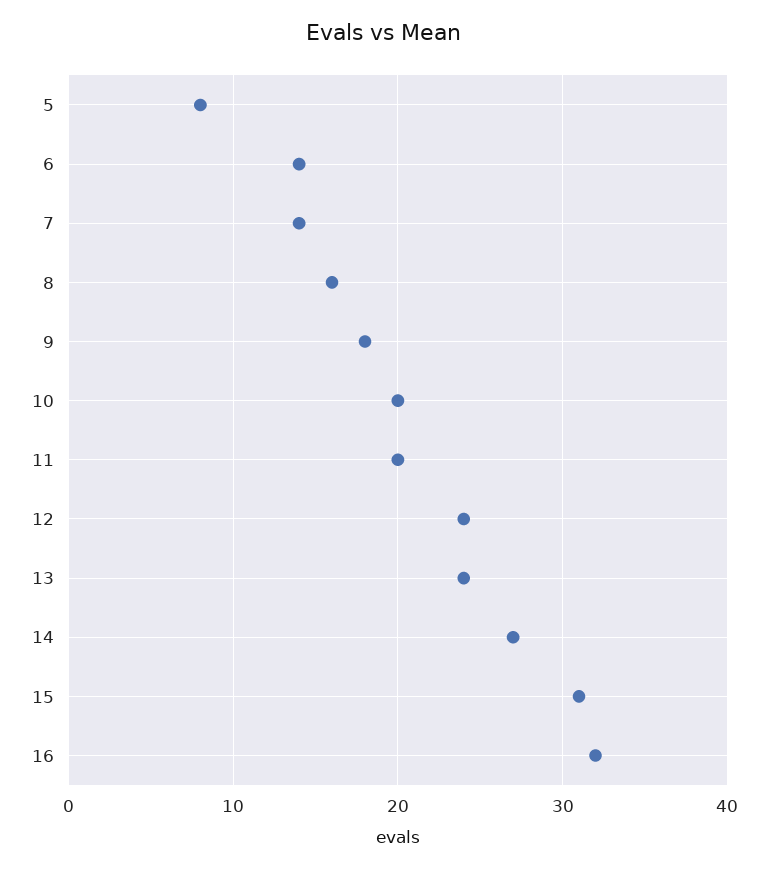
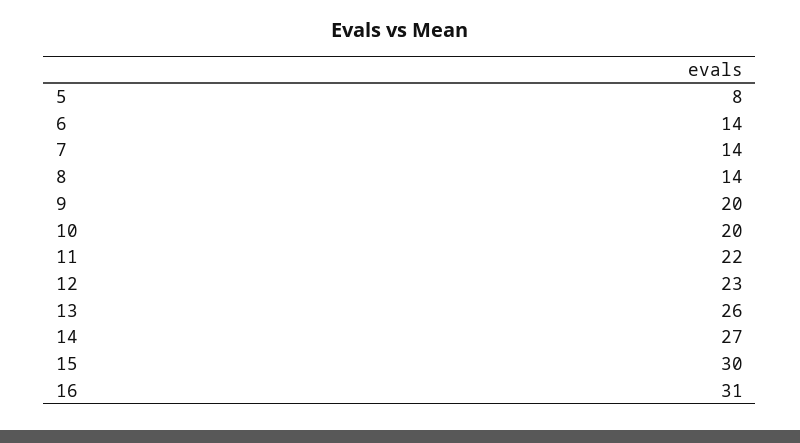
8: 16 -> 14
9: 18 -> 20
11: 20 -> 22
12: 24 -> 23
13: 24 -> 26
15: 31 -> 30
16: 32 -> 31

